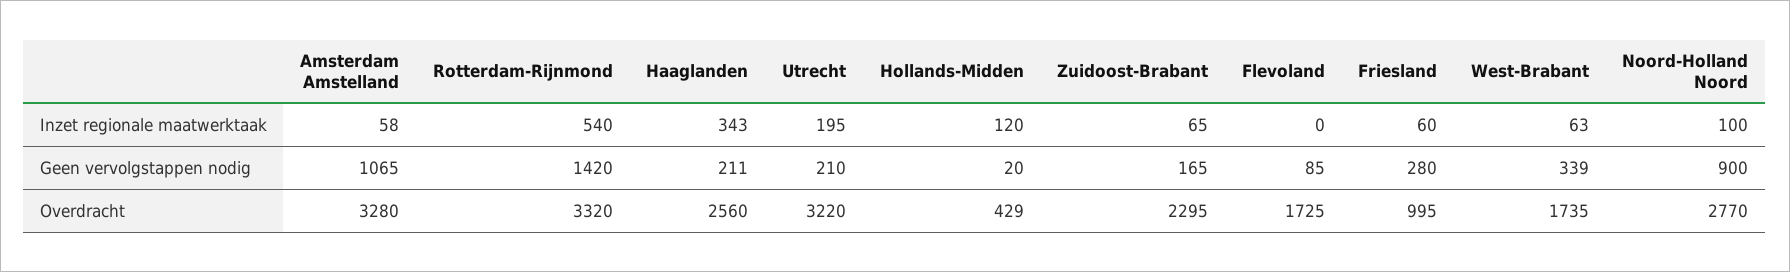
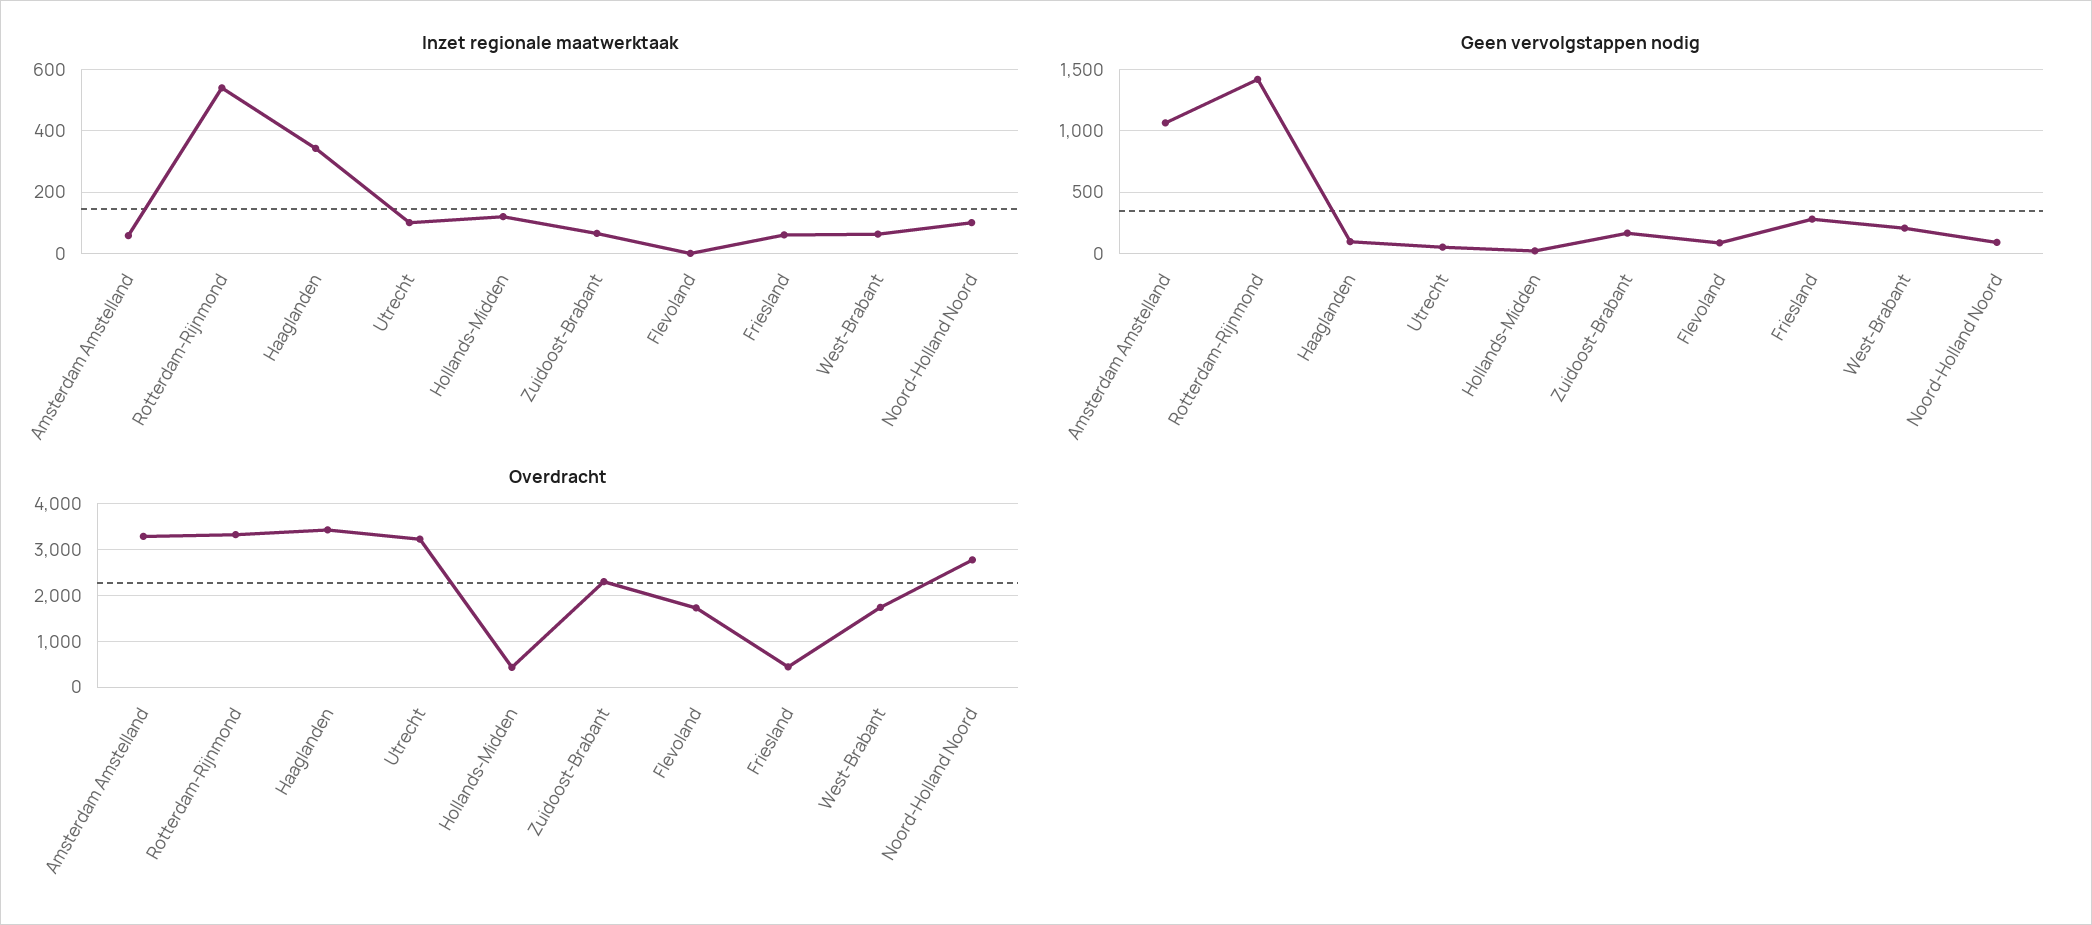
Inzet regionale maatwerktaak, Utrecht: 195 -> 100
Geen vervolgstappen nodig, Haaglanden: 211 -> 100
Geen vervolgstappen nodig, Utrecht: 210 -> 50
Geen vervolgstappen nodig, West-Brabant: 339 -> 200
Geen vervolgstappen nodig, Noord-Holland Noord: 900 -> 100
Overdracht, Haaglanden: 2560 -> 3400
Overdracht, Friesland: 995 -> 400

